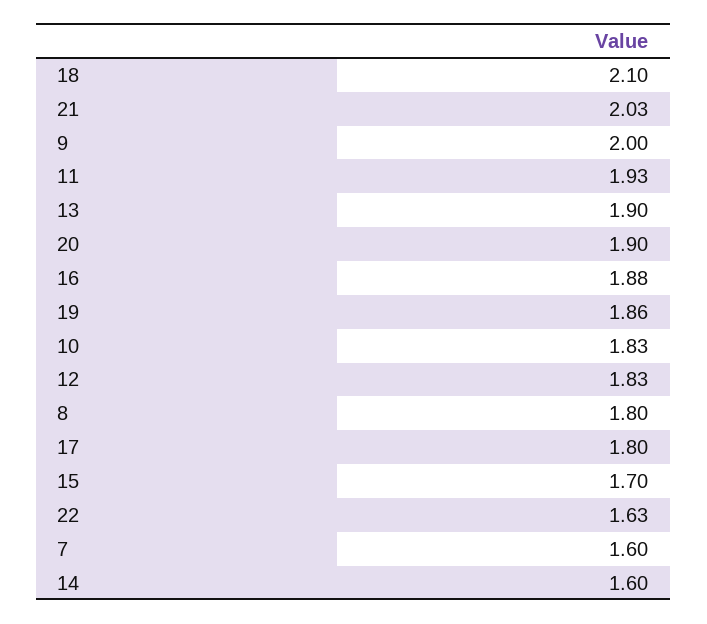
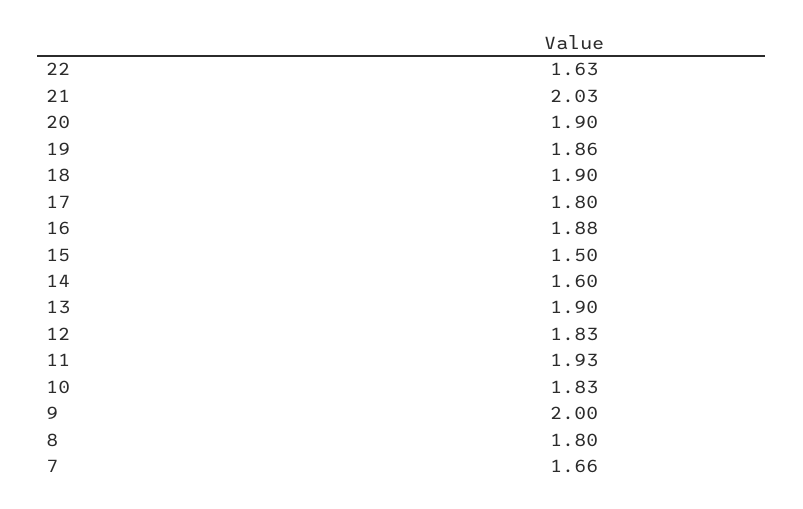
18: 2.1 -> 1.9
15: 1.7 -> 1.5
7: 1.6 -> 1.66

